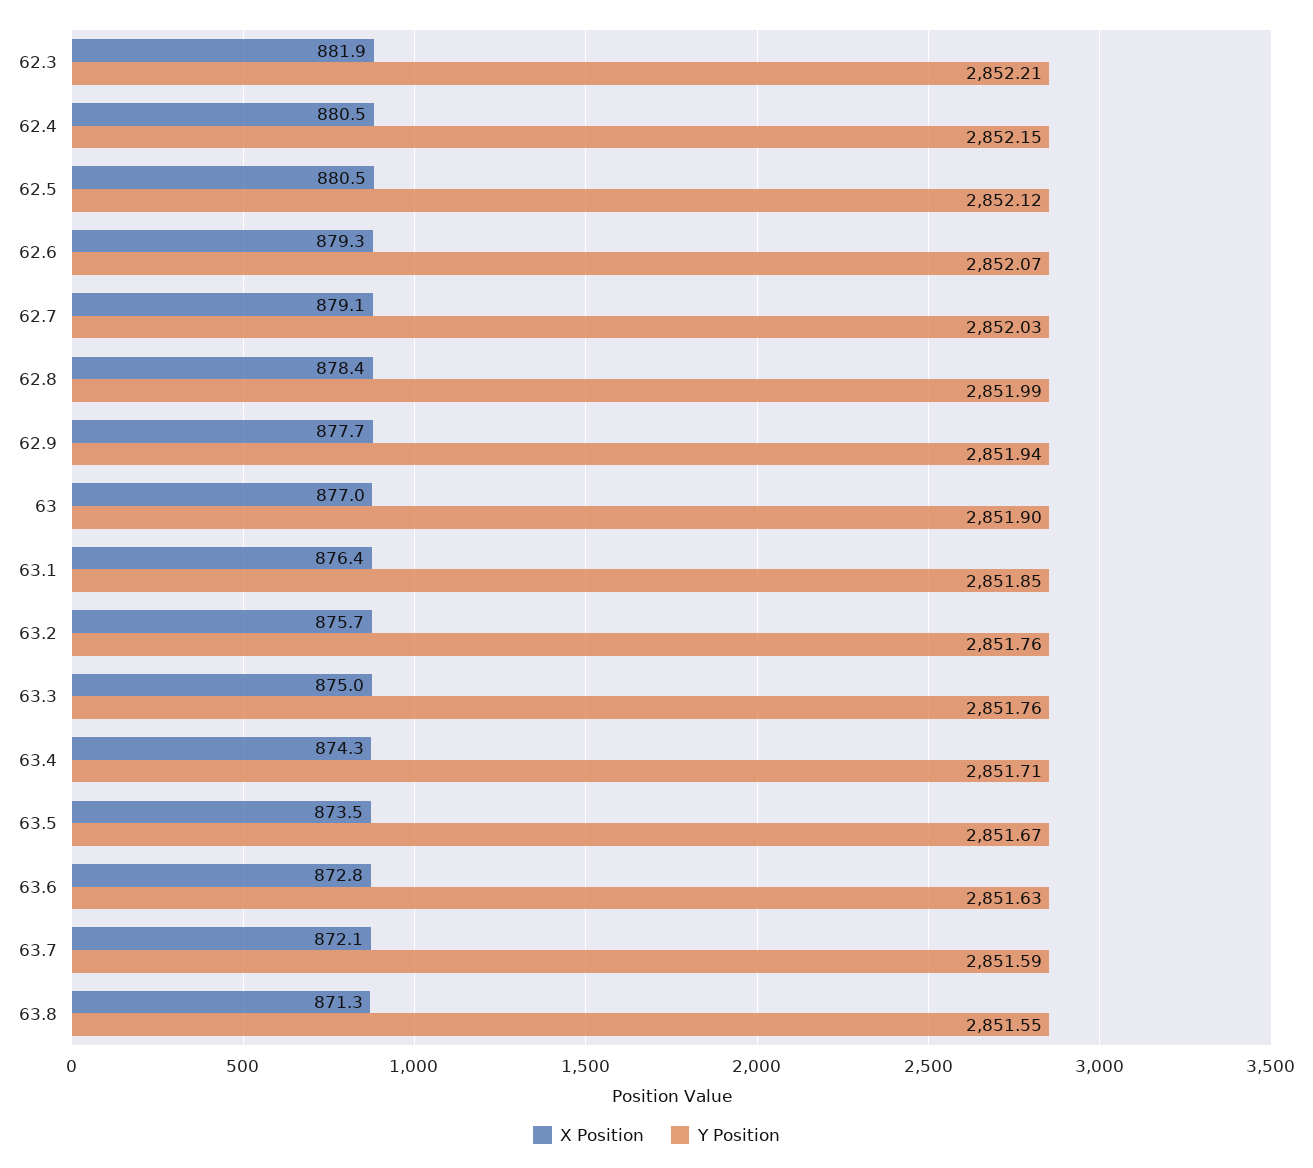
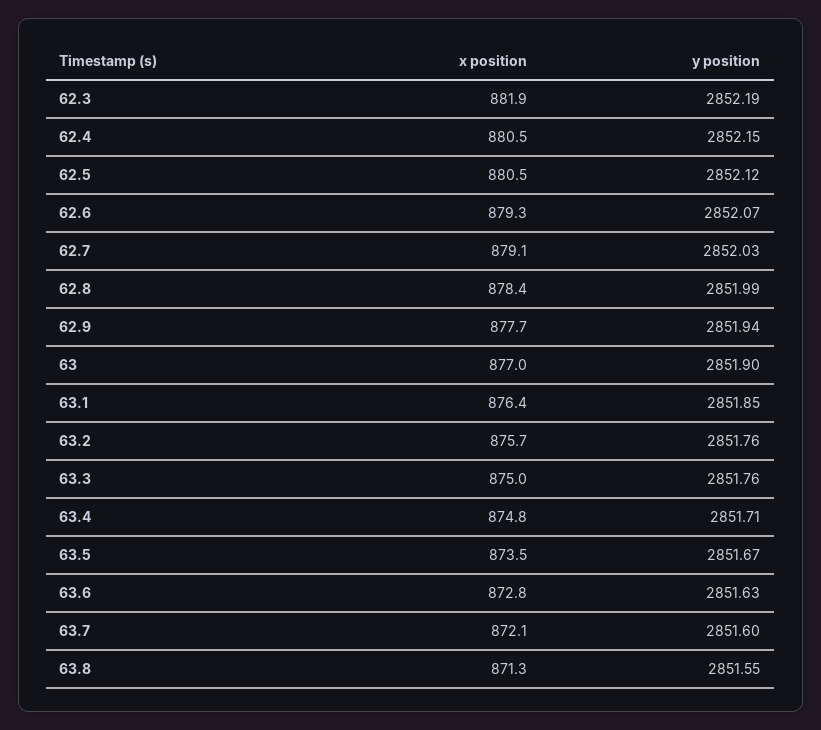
Y Position, 62.3: 2852.21 -> 2852.19
X Position, 63.4: 874.3 -> 874.8
Y Position, 63.7: 2851.59 -> 2851.6

